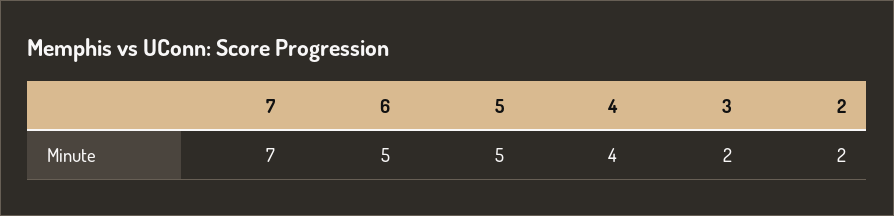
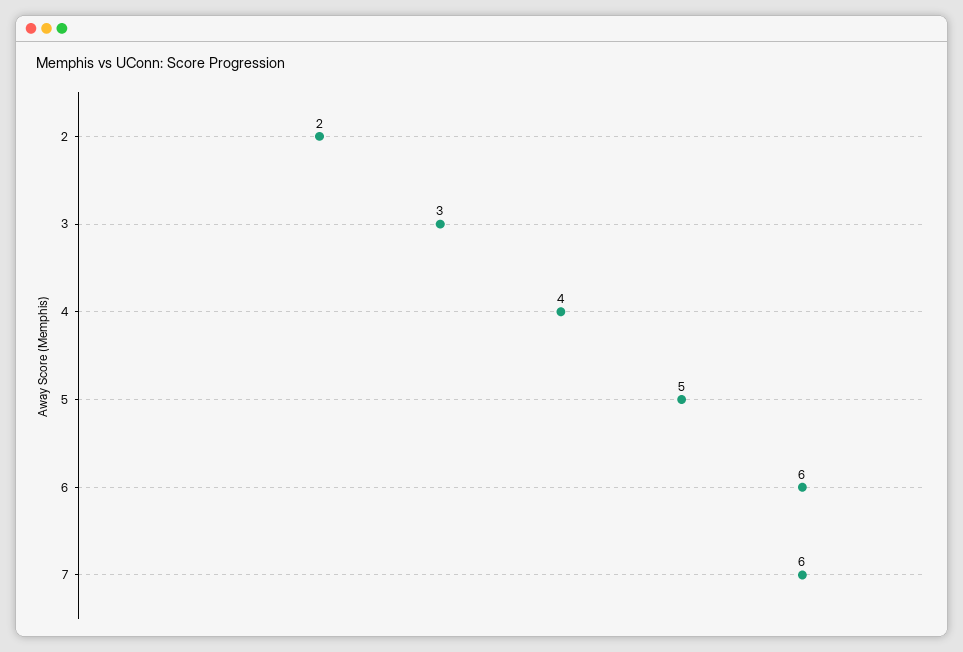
7: 7 -> 6
6: 5 -> 6
3: 2 -> 3

